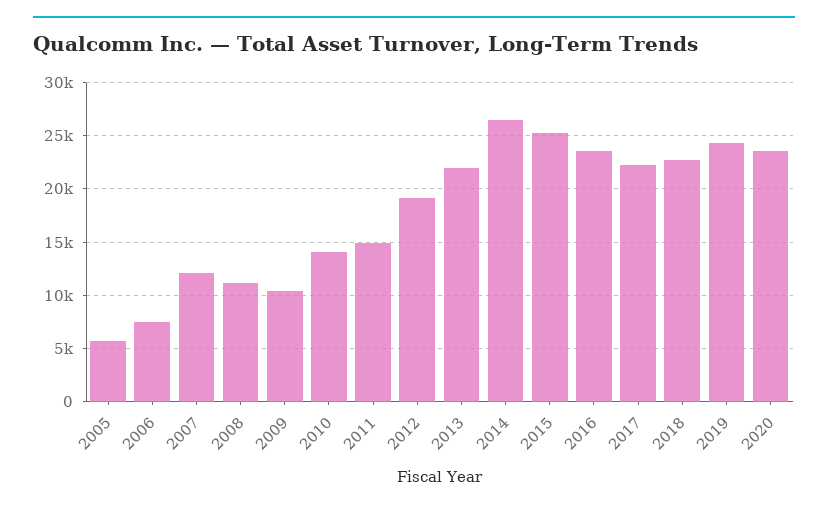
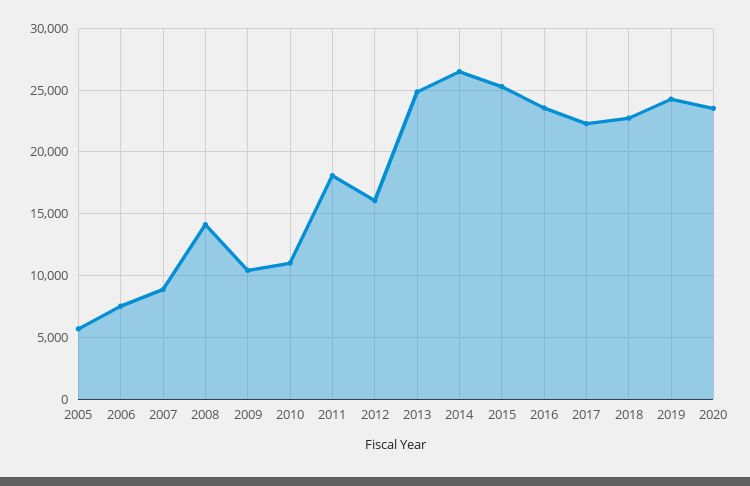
2007: 12000 -> 9000
2008: 11000 -> 14000
2010: 14000 -> 11000
2011: 15000 -> 18000
2012: 19000 -> 16000
2013: 22000 -> 25000

